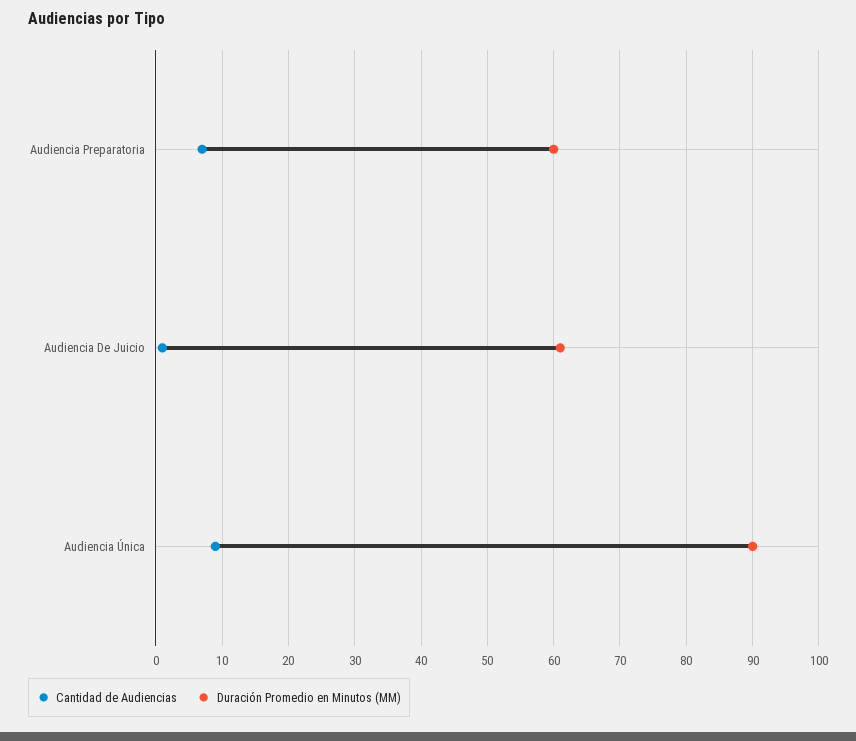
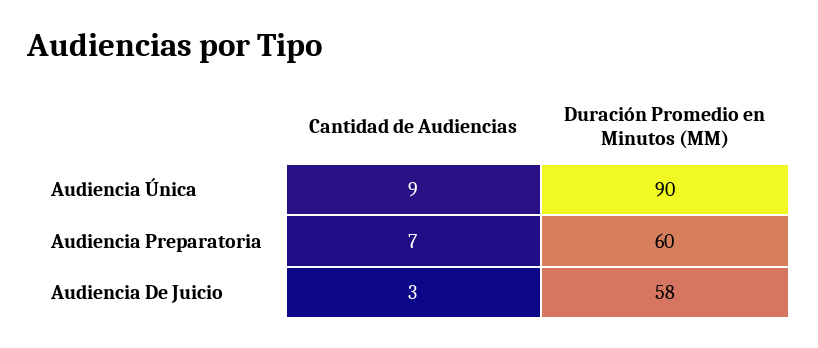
Cantidad de Audiencias, Audiencia De Juicio: 1 -> 3
Duración Promedio en Minutos (MM), Audiencia De Juicio: 61 -> 58

